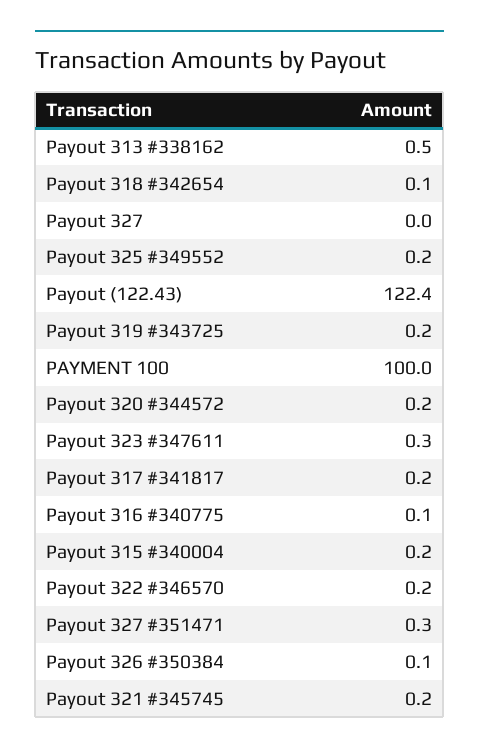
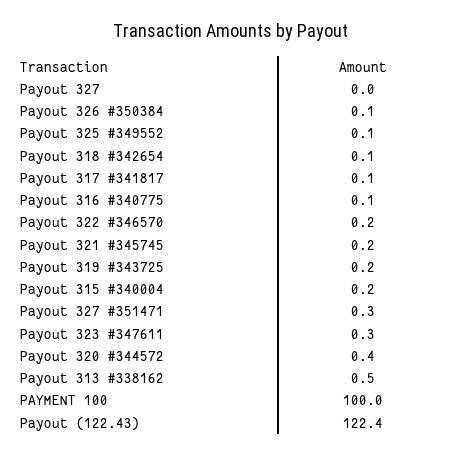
Payout 325 #349552: 0.2 -> 0.1
Payout 320 #344572: 0.2 -> 0.4
Payout 317 #341817: 0.2 -> 0.1

